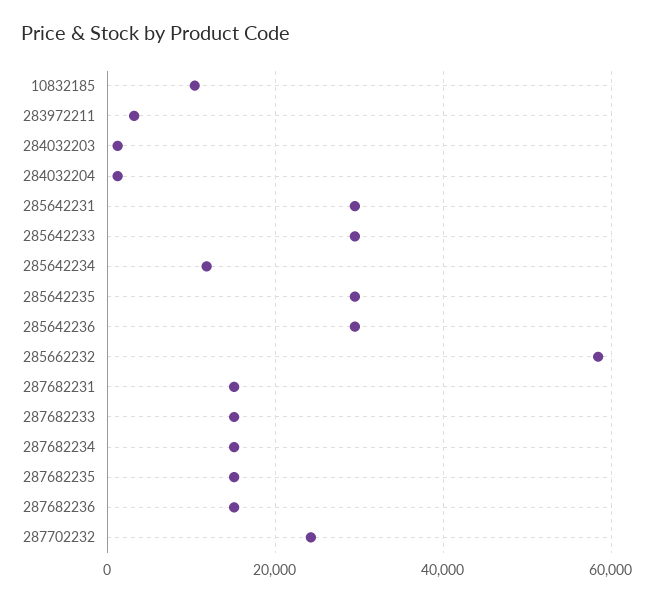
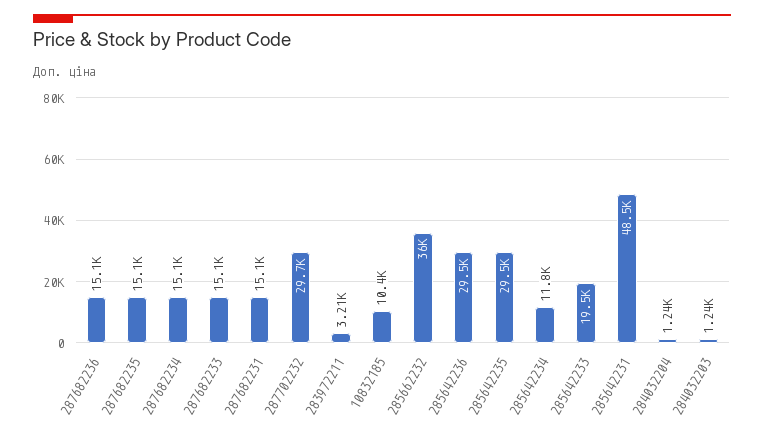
285642231: 30000 -> 48500
285642233: 30000 -> 19500
285662232: 58000 -> 36000
287702232: 24000 -> 29700

